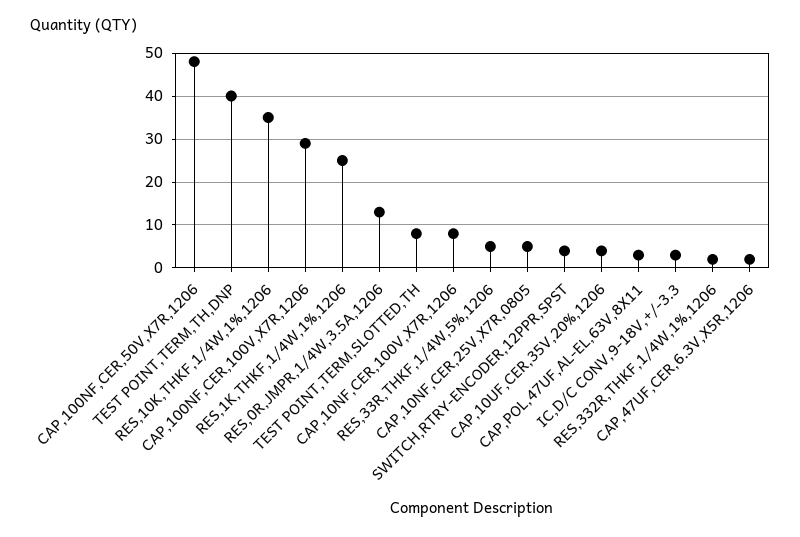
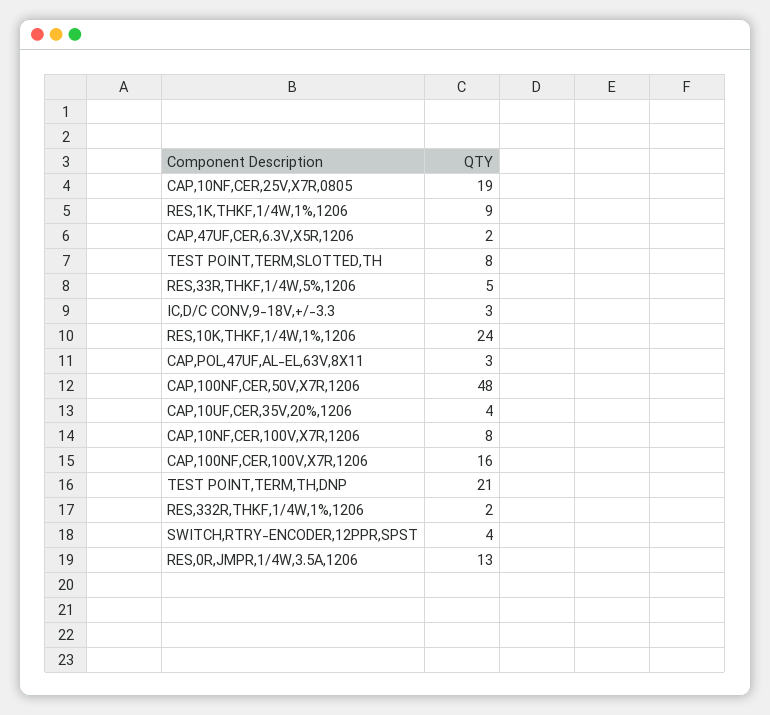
TEST POINT,TERM,TH,DNP: 40 -> 21
RES,10K,THKF,1/4W,1%,1206: 35 -> 24
CAP,100NF,CER,100V,X7R,1206: 30 -> 16
RES,1K,THKF,1/4W,1%,1206: 25 -> 9
CAP,10NF,CER,25V,X7R,0805: 5 -> 19

